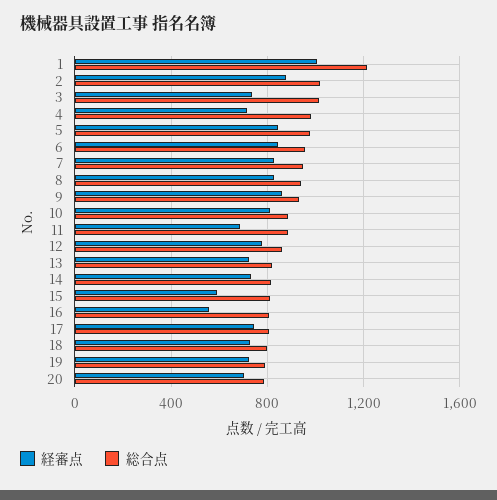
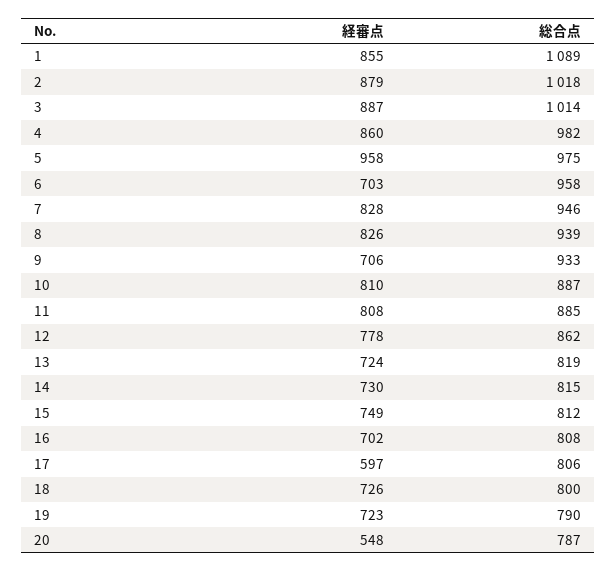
経審点, 1: 1000 -> 855
総合点, 1: 1200 -> 1089
経審点, 3: 750 -> 887
経審点, 4: 700 -> 860
経審点, 5: 850 -> 958
経審点, 6: 850 -> 703
経審点, 9: 850 -> 706
経審点, 11: 700 -> 808
経審点, 15: 600 -> 749
経審点, 16: 550 -> 702
経審点, 17: 750 -> 597
経審点, 20: 700 -> 548

